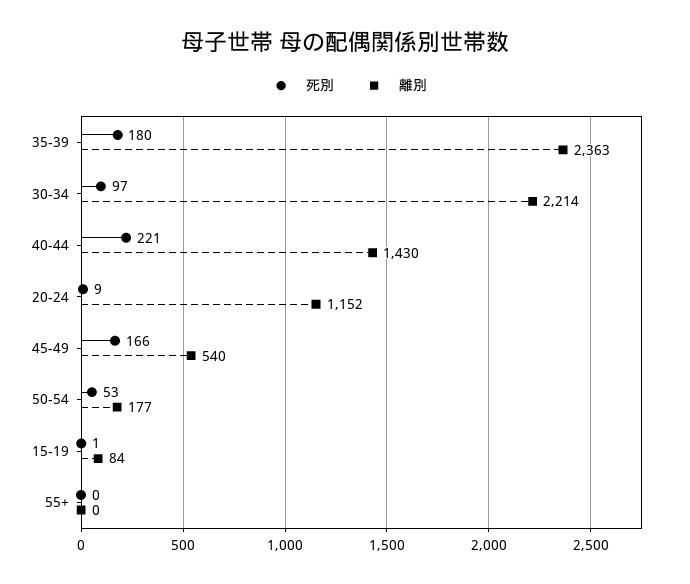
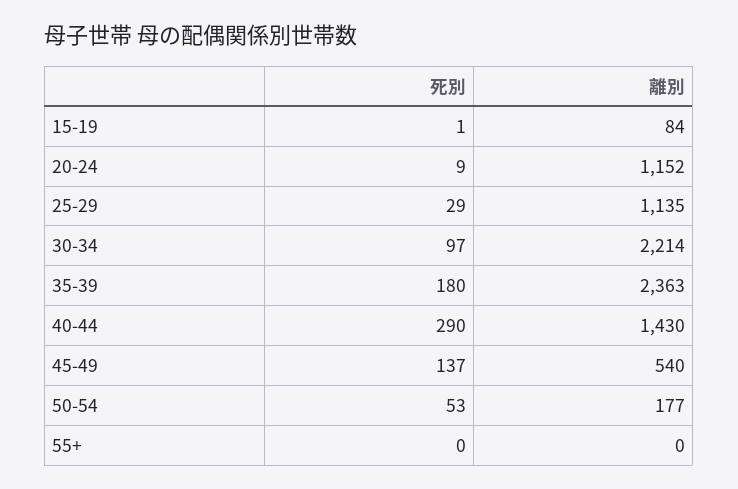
死別, 40-44: 221 -> 290
死別, 45-49: 166 -> 137
死別, 25-29: none -> 29
離別, 25-29: none -> 1135

